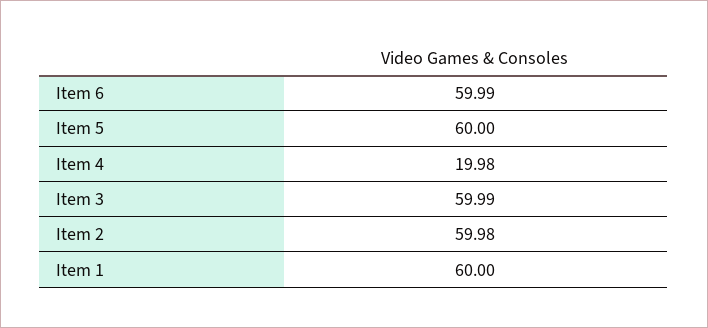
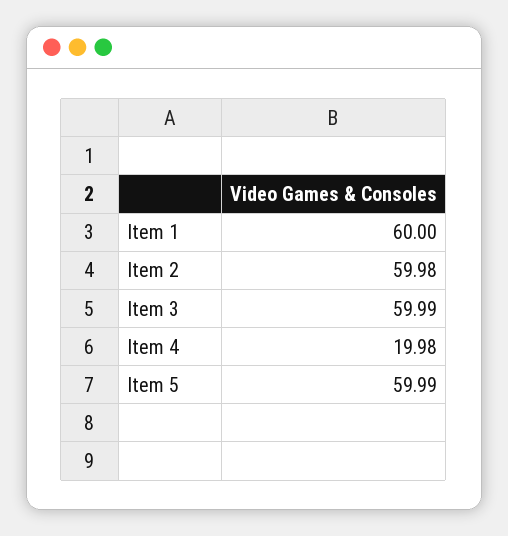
Item 6: 59.99 -> none
Item 5: 60 -> 59.99

